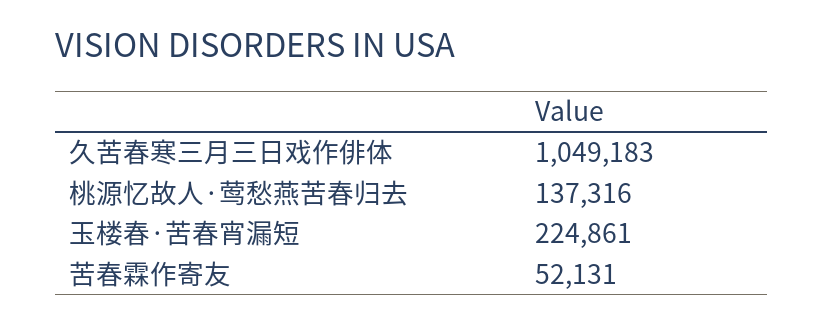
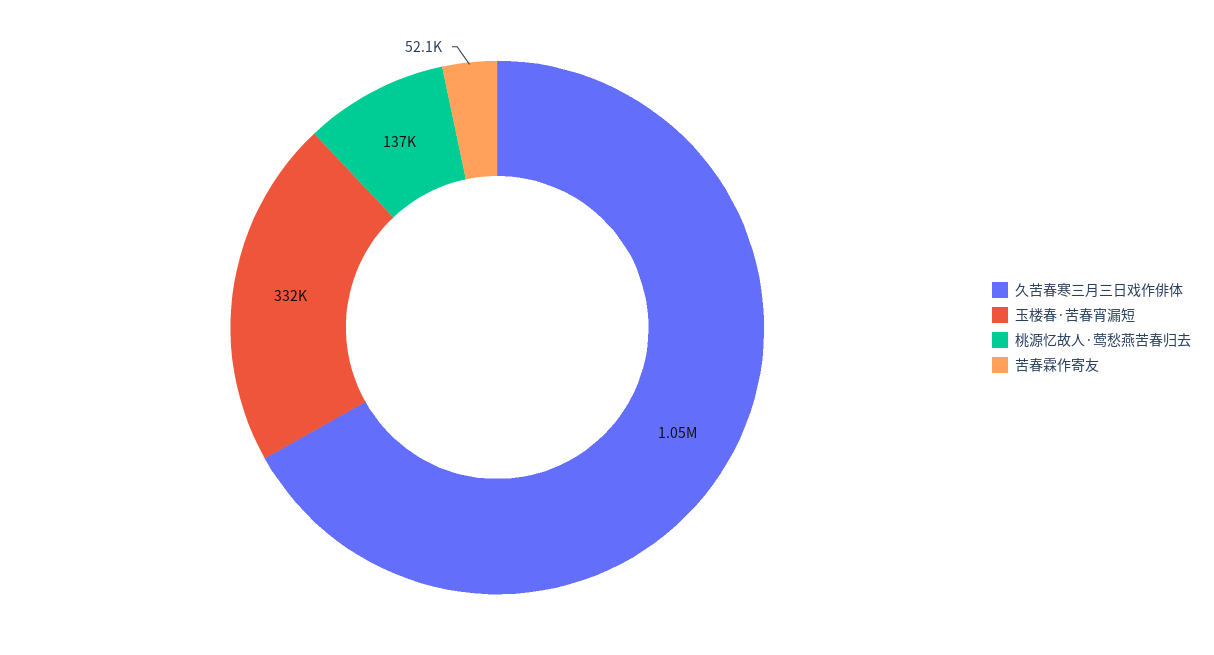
玉楼春·苦春宵漏短: 224861 -> 332000

